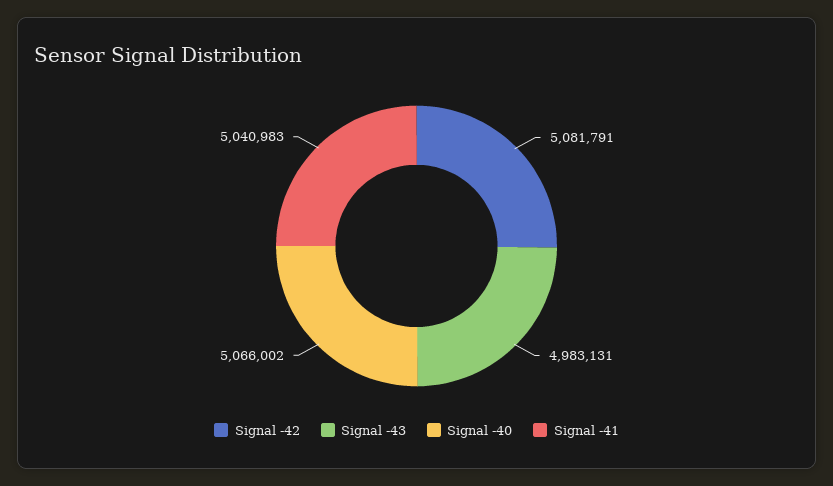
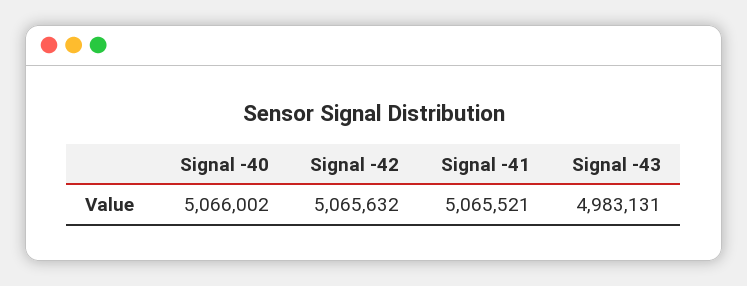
Signal -42: 5081791 -> 5065632
Signal -41: 5040983 -> 5065521

